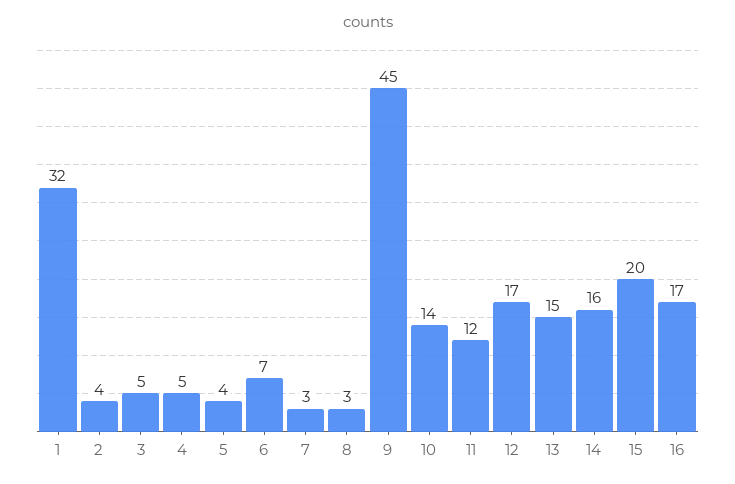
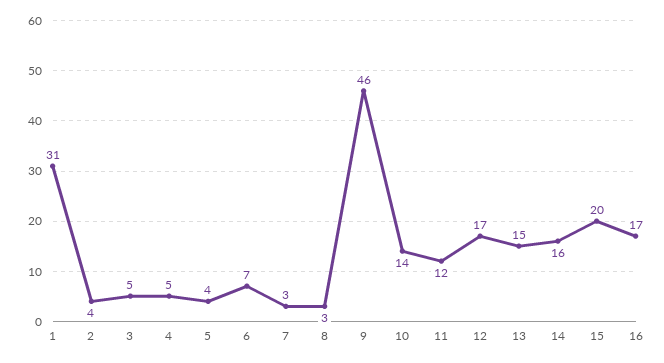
1: 32 -> 31
9: 45 -> 46

